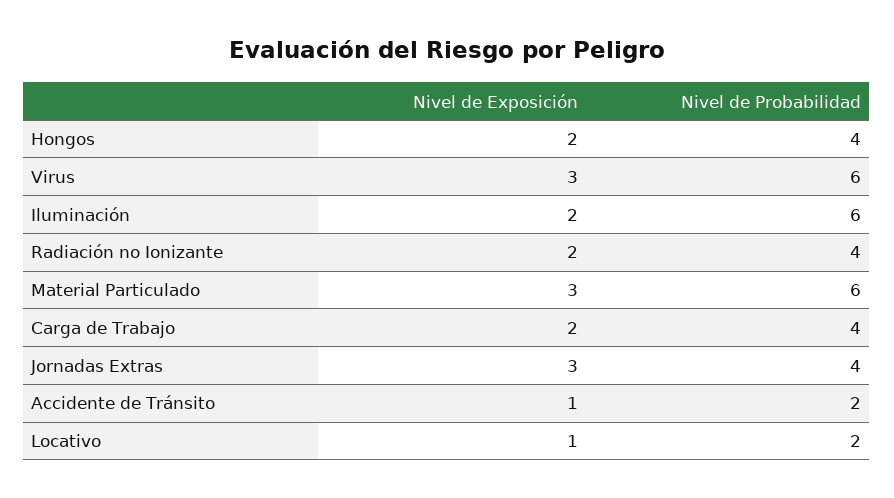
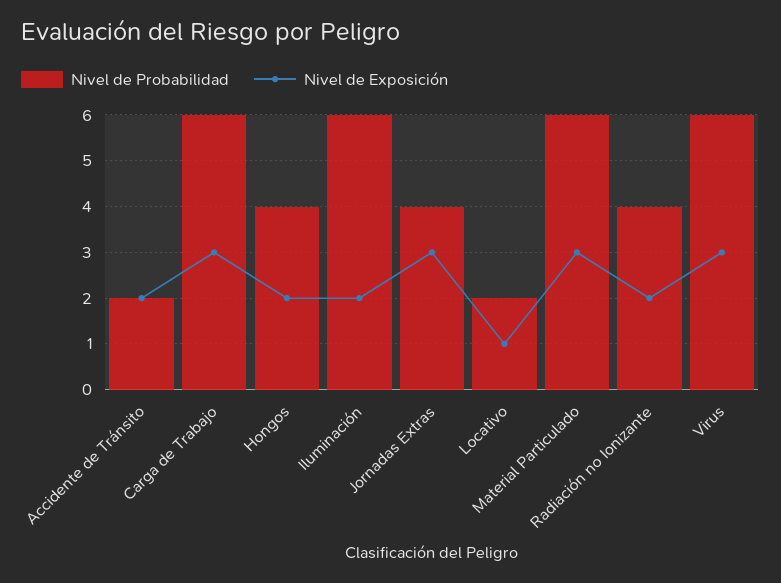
Nivel de Exposición, Carga de Trabajo: 2 -> 3
Nivel de Probabilidad, Carga de Trabajo: 4 -> 6
Nivel de Exposición, Accidente de Tránsito: 1 -> 2

